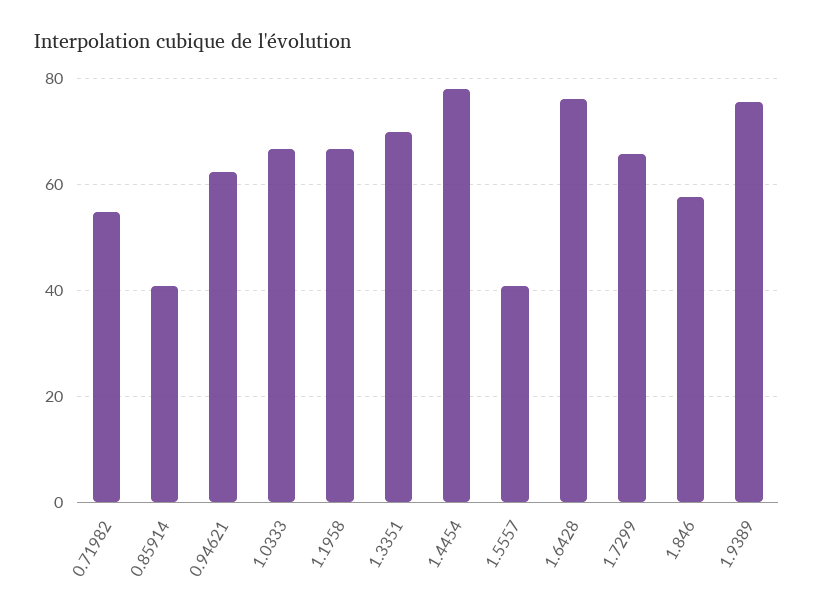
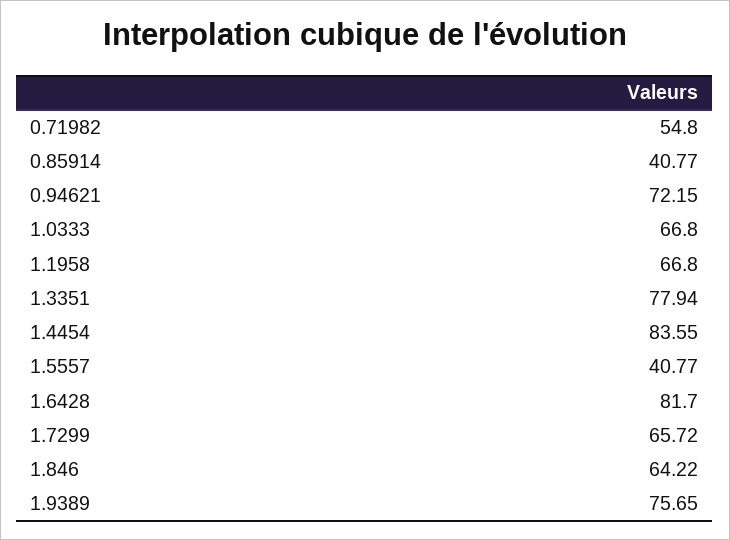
0.94621: 62 -> 72.15
1.3351: 70 -> 77.94
1.4454: 78 -> 83.55
1.6428: 76 -> 81.7
1.846: 58 -> 64.22

